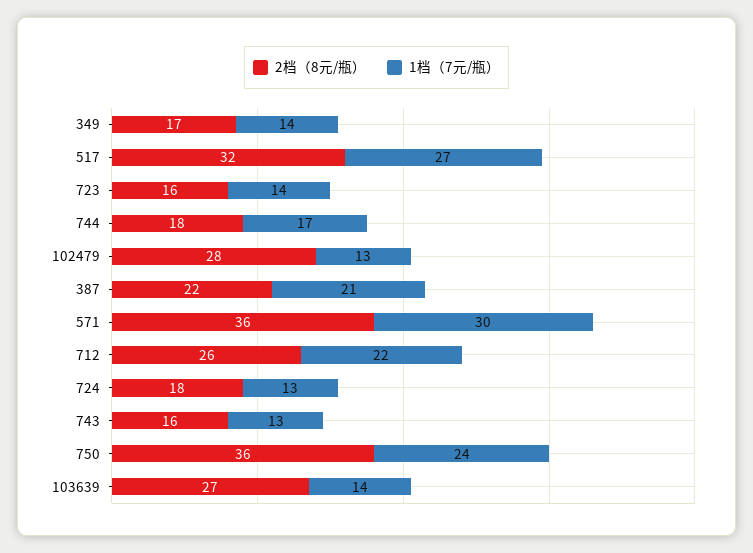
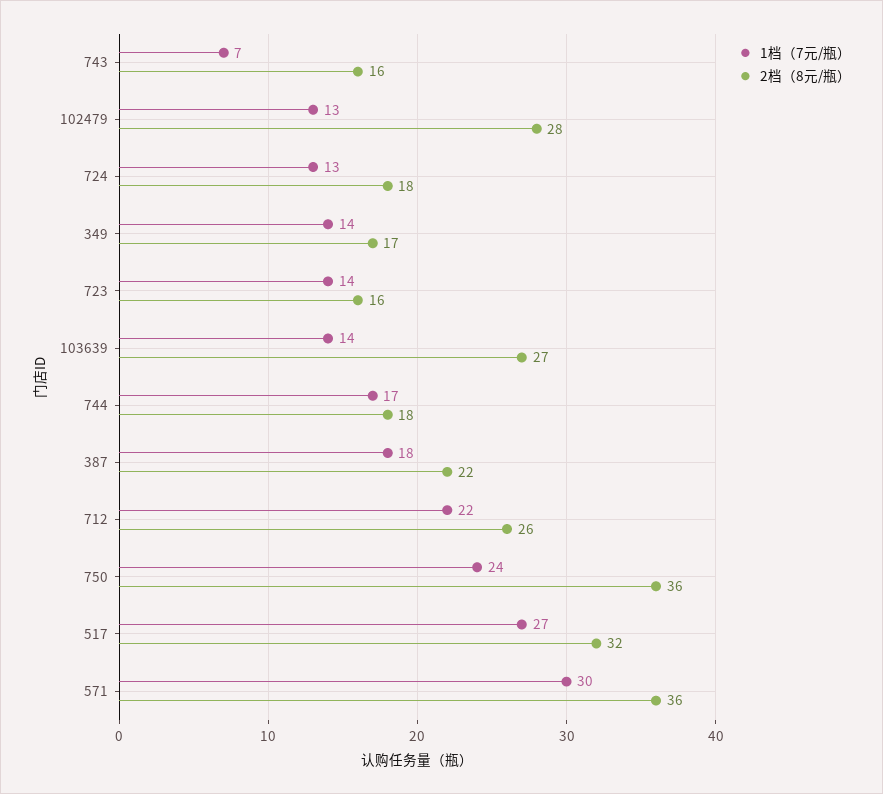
1档（7元/瓶）, 387: 21 -> 18
1档（7元/瓶）, 743: 13 -> 7

